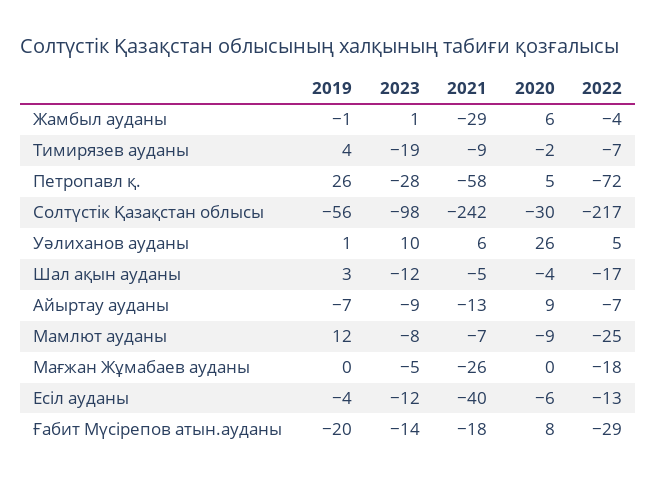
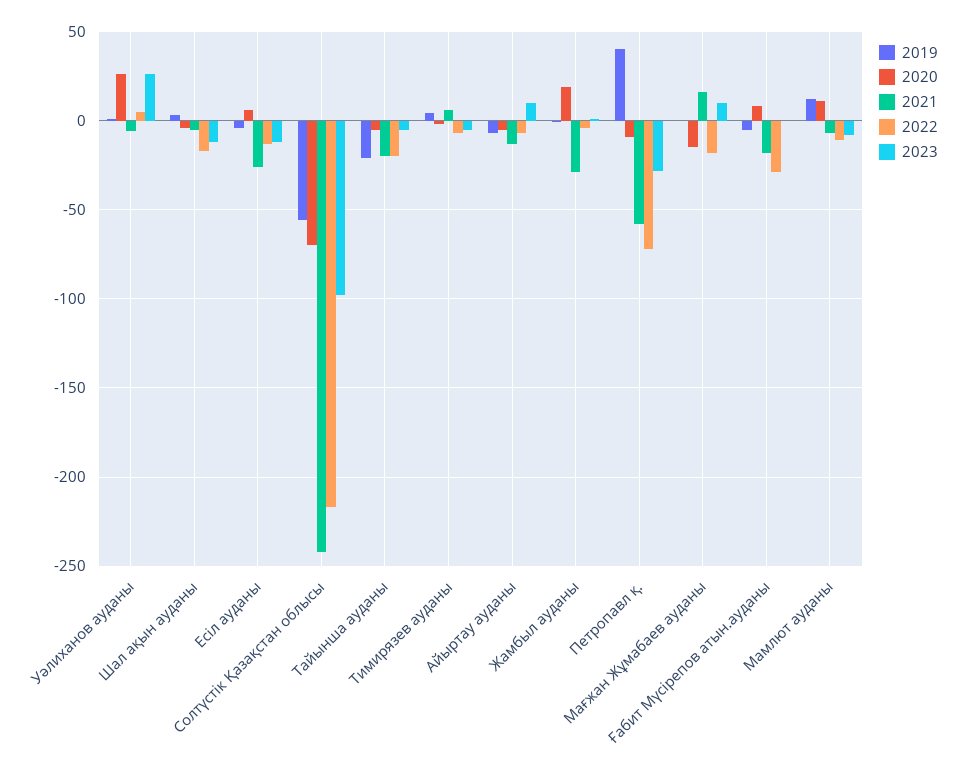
2020, Жамбыл ауданы: 6 -> 20
2023, Тимирязев ауданы: -19 -> -5
2021, Тимирязев ауданы: -9 -> 5
2019, Петропавл қ.: 26 -> 40
2020, Петропавл қ.: 5 -> -10
2020, Солтүстік Қазақстан облысы: -30 -> -70
2023, Уәлиханов ауданы: 10 -> 25
2021, Уәлиханов ауданы: 6 -> -5
2023, Айыртау ауданы: -9 -> 10
2020, Айыртау ауданы: 9 -> -5
2020, Мамлют ауданы: -9 -> 10
2022, Мамлют ауданы: -25 -> -10
2023, Мағжан Жұмабаев ауданы: -5 -> 10
2021, Мағжан Жұмабаев ауданы: -26 -> 15
2020, Мағжан Жұмабаев ауданы: 0 -> -15
2021, Есіл ауданы: -40 -> -25
2020, Есіл ауданы: -6 -> 5
2019, Ғабит Мүсірепов атын.ауданы: -20 -> -5
2023, Ғабит Мүсірепов атын.ауданы: -14 -> 0
2019, Тайынша ауданы: none -> -20
2020, Тайынша ауданы: none -> -5
2021, Тайынша ауданы: none -> -20
2022, Тайынша ауданы: none -> -20
2023, Тайынша ауданы: none -> -5

